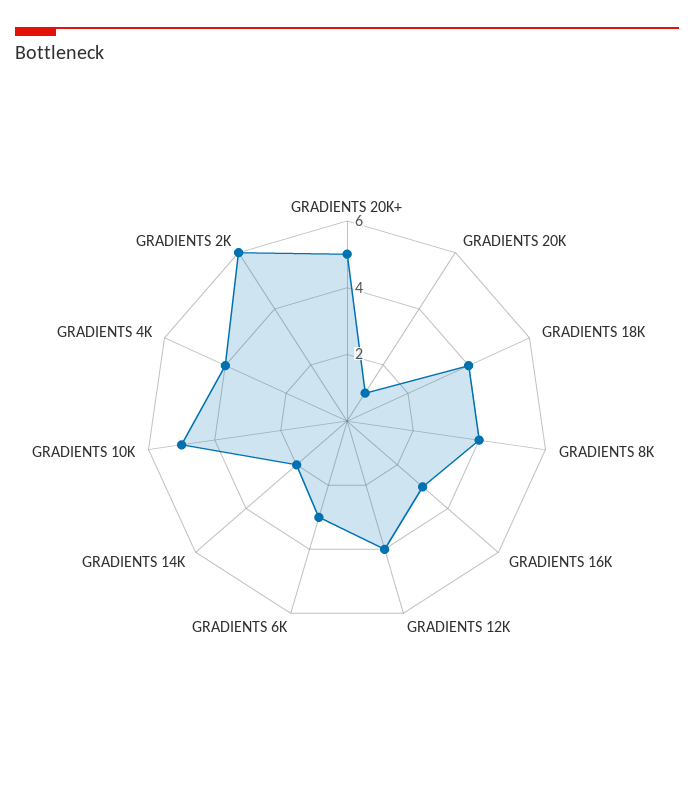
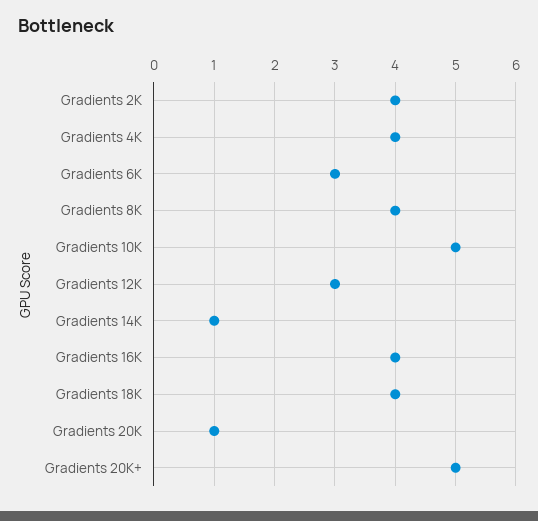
GRADIENTS 16K: 3 -> 4
GRADIENTS 12K: 4 -> 3
GRADIENTS 14K: 2 -> 1
GRADIENTS 2K: 6 -> 4

